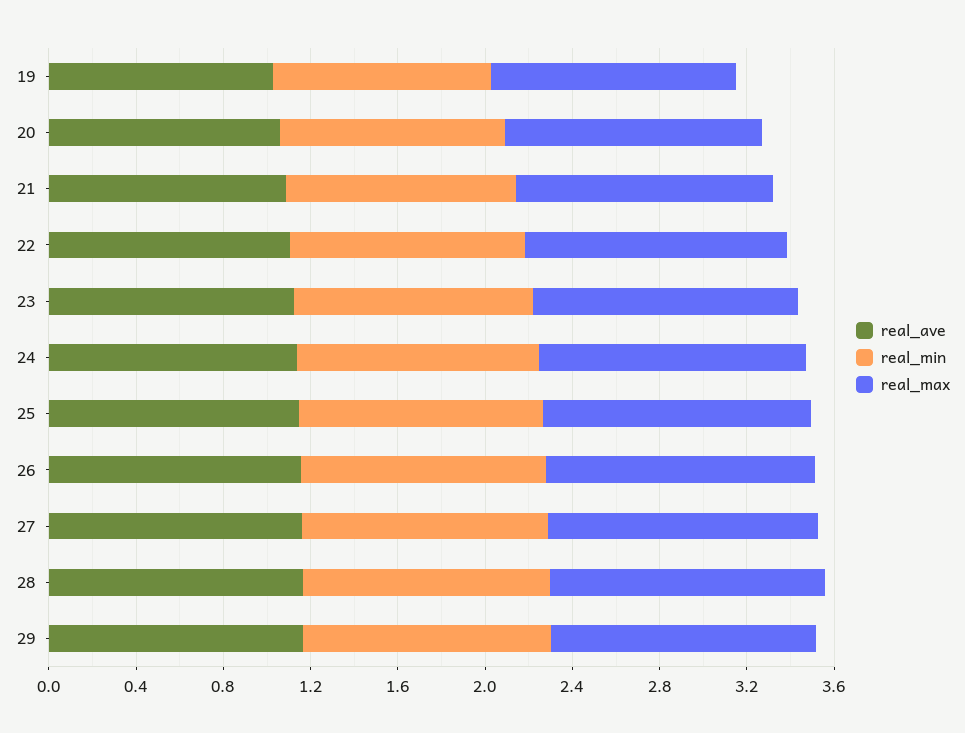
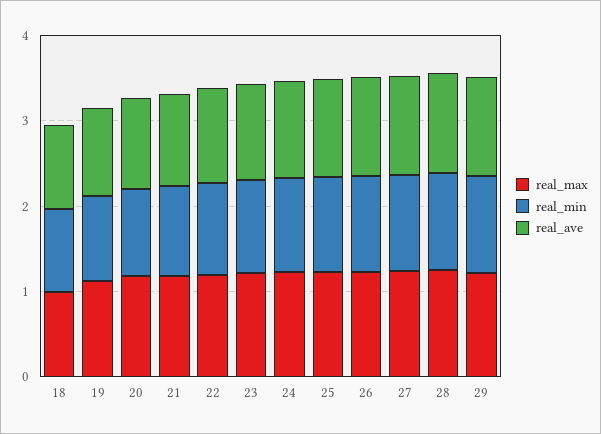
real_max, 18: none -> 1
real_min, 18: none -> 1
real_ave, 18: none -> 1

